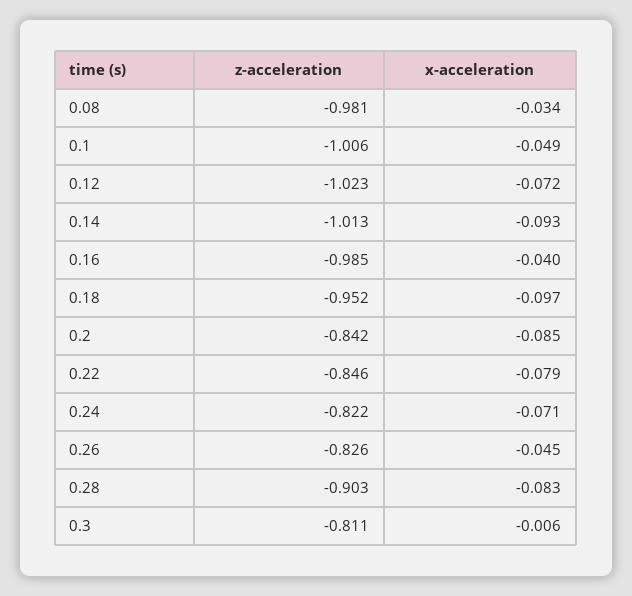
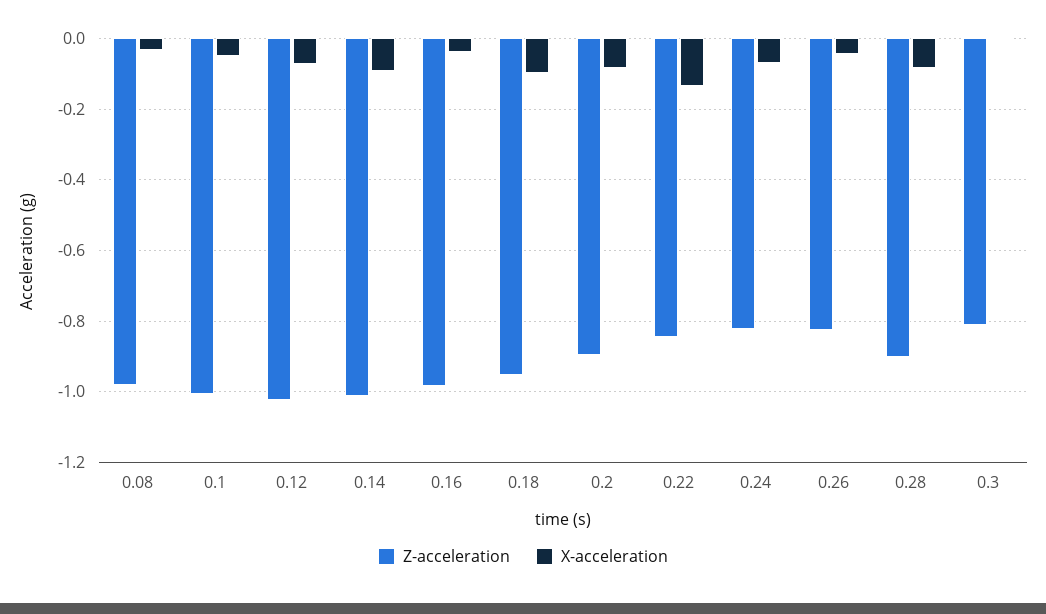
z-acceleration, 0.2: -0.842 -> -0.9
x-acceleration, 0.22: -0.079 -> -0.14

